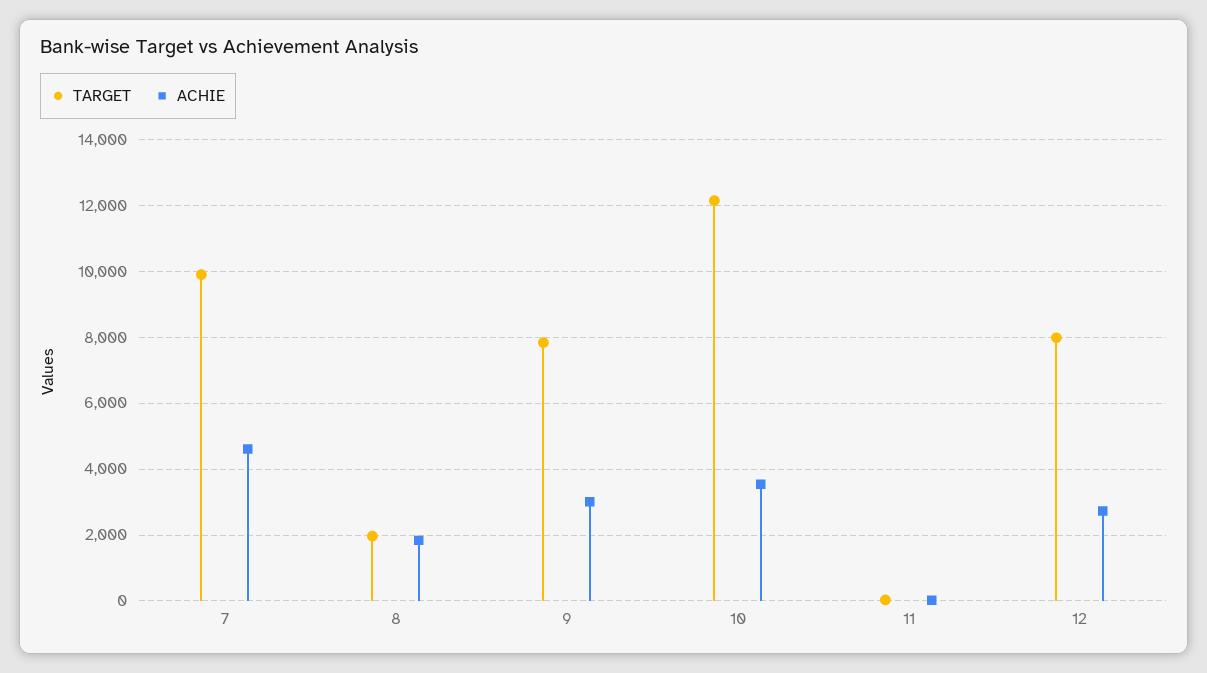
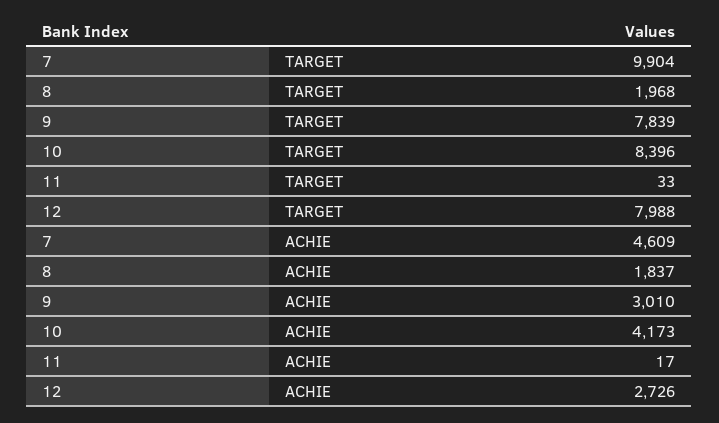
TARGET, 10: 12200 -> 8396
ACHIE, 10: 3600 -> 4173

